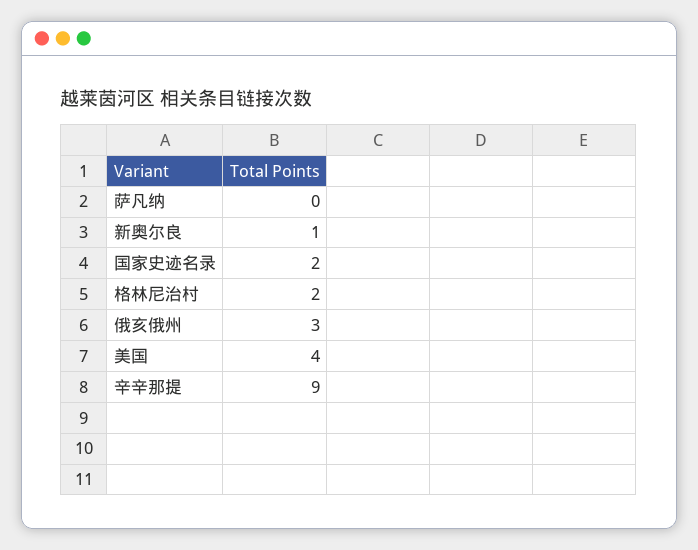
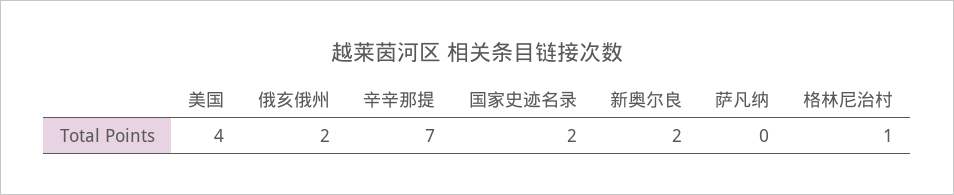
新奥尔良: 1 -> 2
格林尼治村: 2 -> 1
俄亥俄州: 3 -> 2
辛辛那提: 9 -> 7

